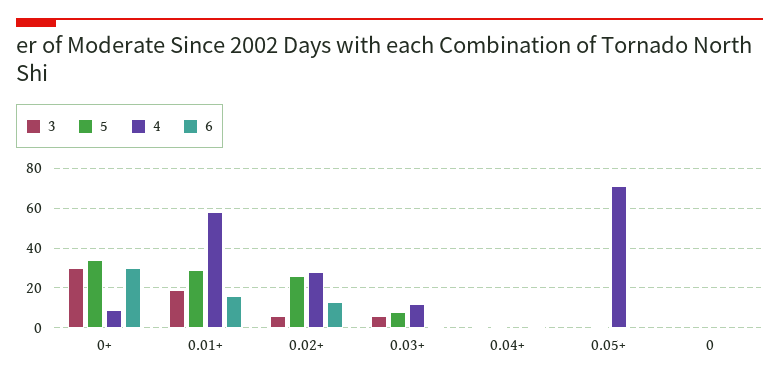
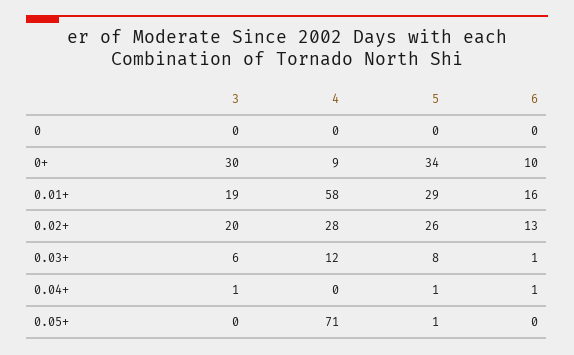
6, 0+: 30 -> 10
3, 0.02+: 5 -> 20

